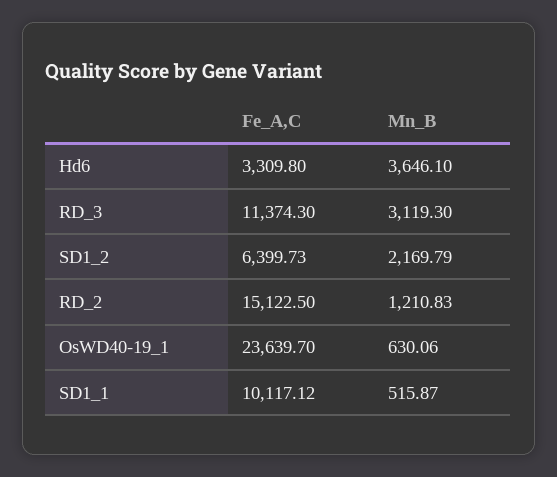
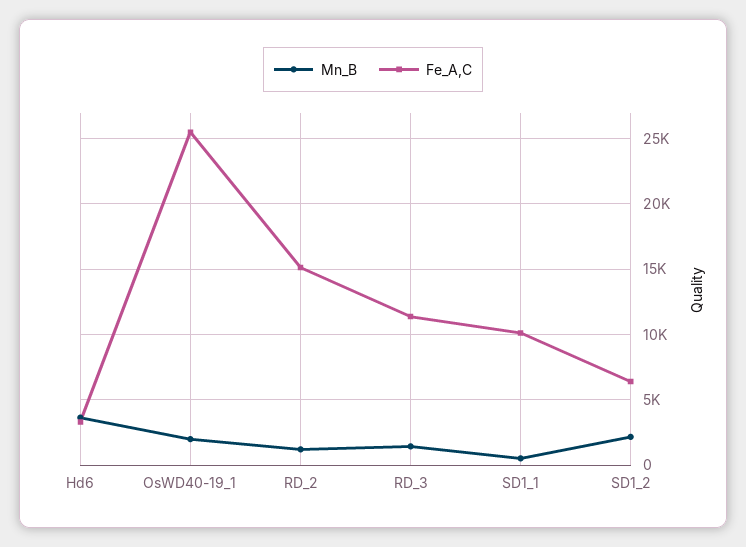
Mn_B, RD_3: 3119.3 -> 1500
Fe_A,C, OsWD40-19_1: 23639.7 -> 25500
Mn_B, OsWD40-19_1: 630.06 -> 2000

